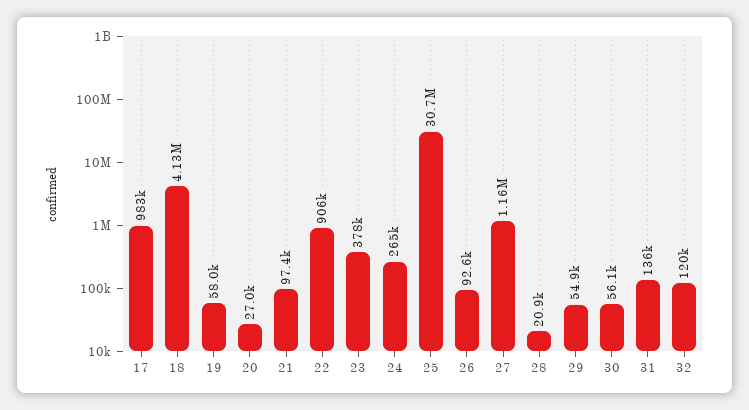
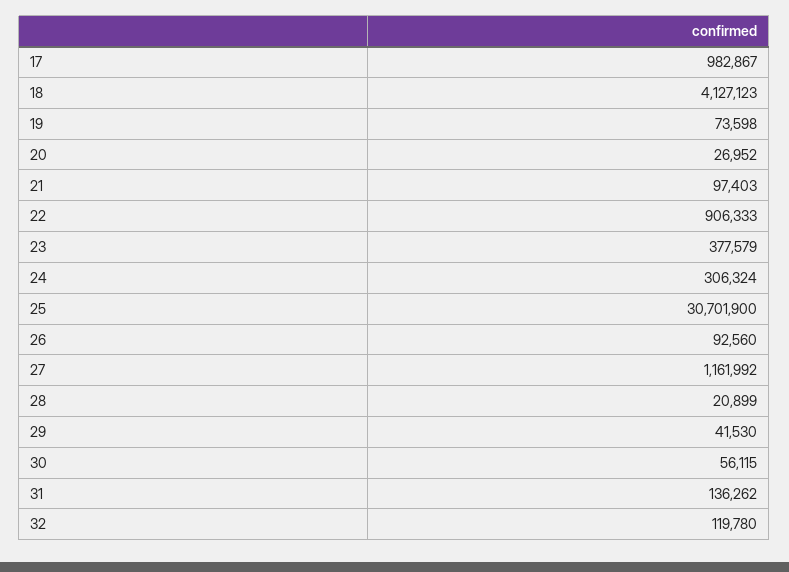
19: 58000 -> 73598
24: 265000 -> 306324
29: 54900 -> 41530

